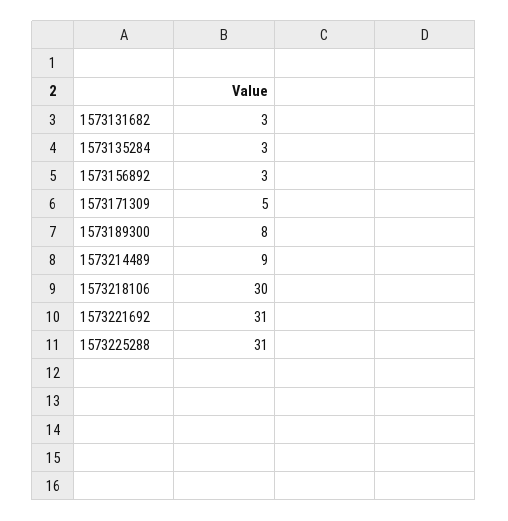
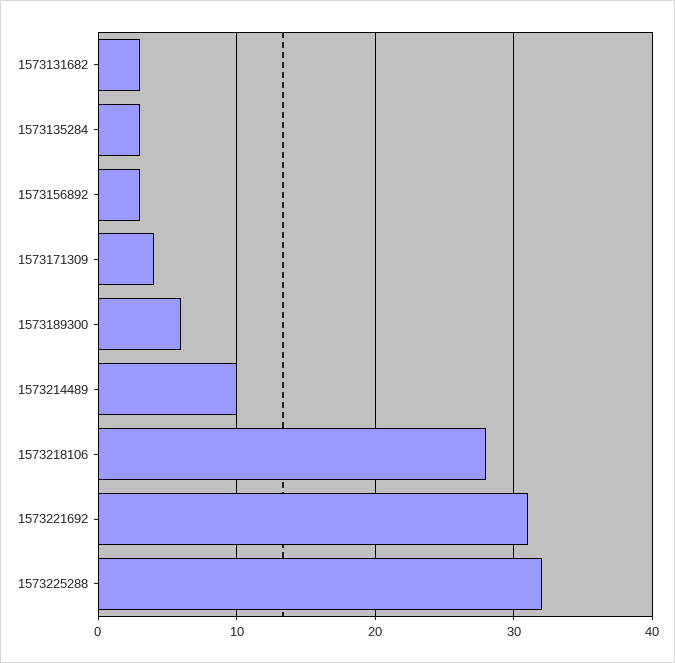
1573171309: 5 -> 4
1573189300: 8 -> 6
1573214489: 9 -> 10
1573218106: 30 -> 28
1573225288: 31 -> 32

